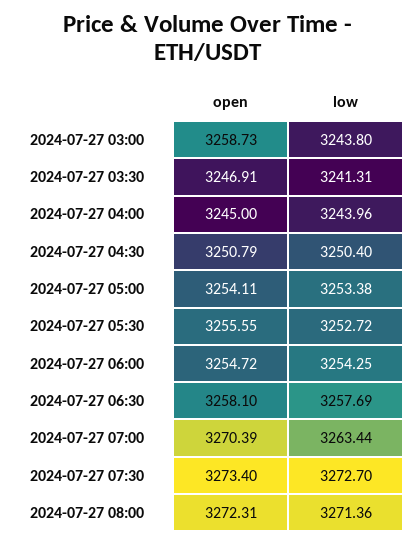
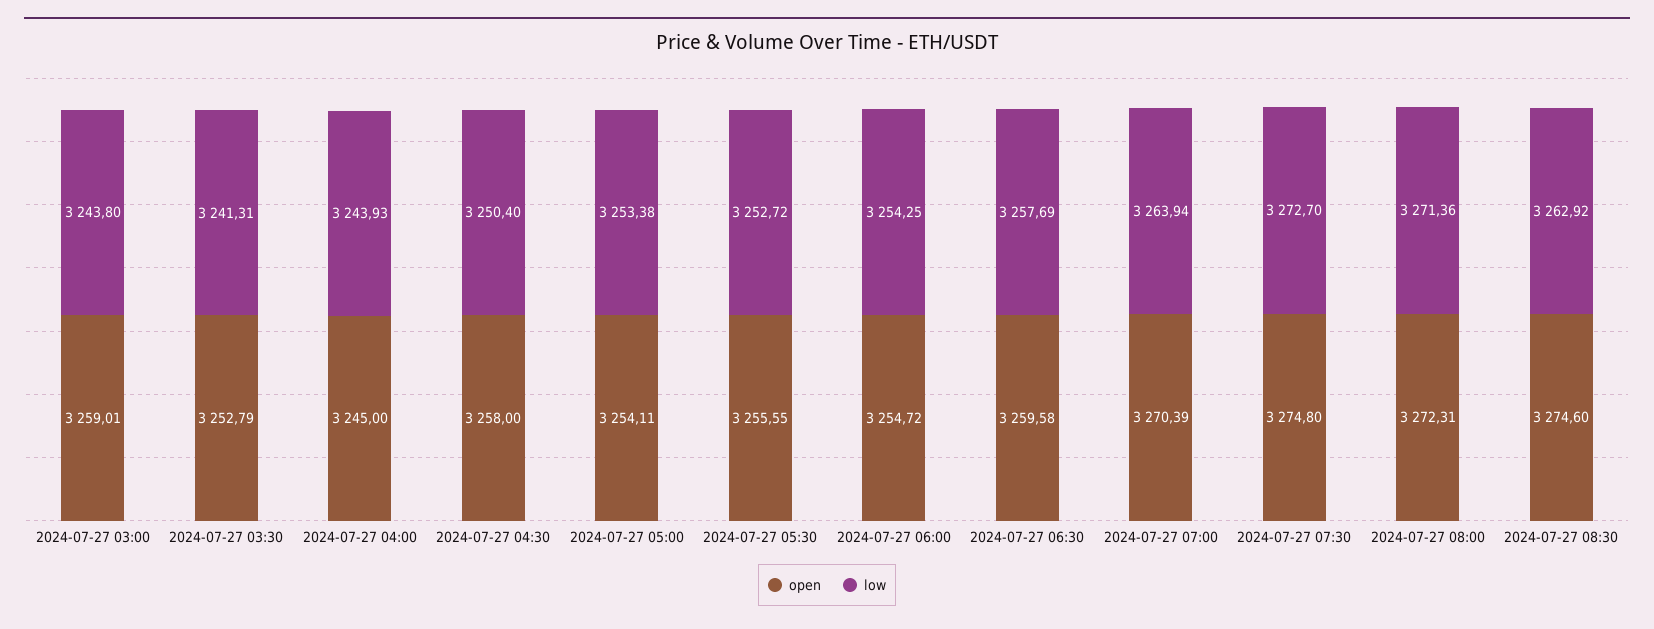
open, 2024-07-27 03:00: 3258.73 -> 3259.01
open, 2024-07-27 03:30: 3246.91 -> 3252.79
low, 2024-07-27 04:00: 3243.96 -> 3243.93
open, 2024-07-27 04:30: 3250.79 -> 3258
open, 2024-07-27 06:30: 3258.1 -> 3259.58
low, 2024-07-27 07:00: 3263.44 -> 3263.94
open, 2024-07-27 07:30: 3273.4 -> 3274.8
open, 2024-07-27 08:30: none -> 3274.6
low, 2024-07-27 08:30: none -> 3262.92

